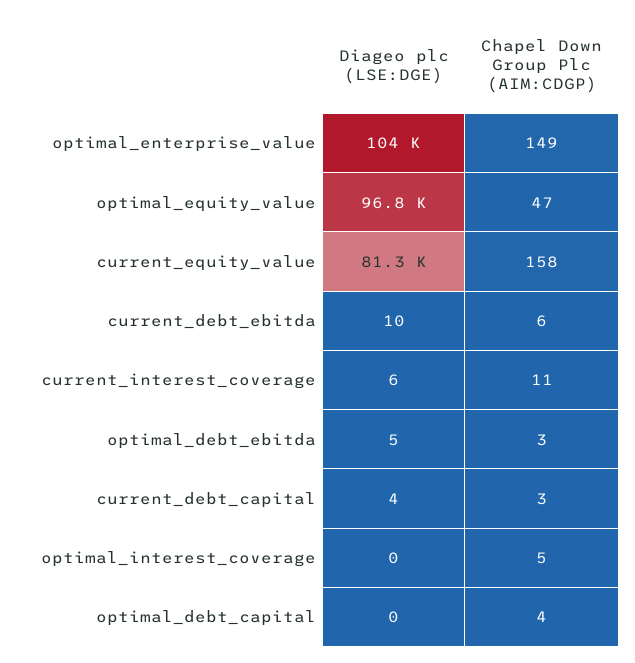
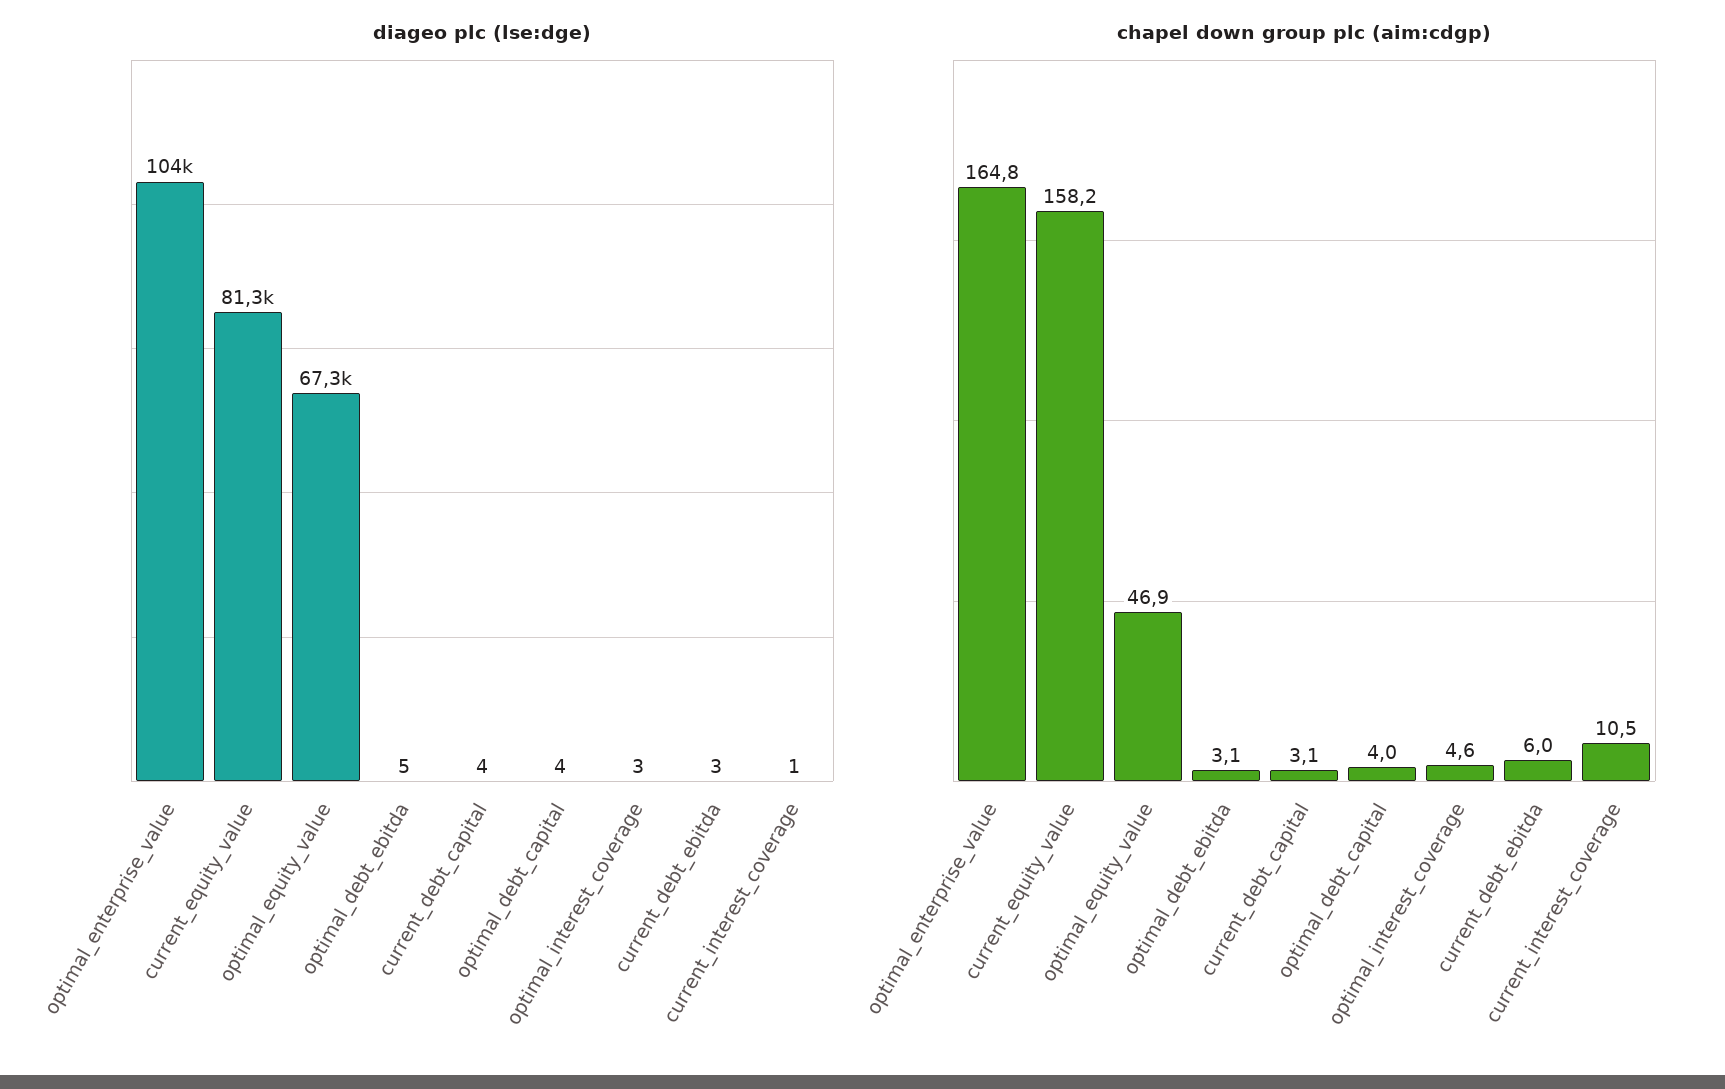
Chapel Down Group Plc (AIM:CDGP), optimal_enterprise_value: 149 -> 164.8
Diageo plc (LSE:DGE), optimal_equity_value: 96800 -> 67300
Diageo plc (LSE:DGE), current_debt_ebitda: 10 -> 3
Diageo plc (LSE:DGE), current_interest_coverage: 6 -> 1
Diageo plc (LSE:DGE), optimal_interest_coverage: 0 -> 3
Diageo plc (LSE:DGE), optimal_debt_capital: 0 -> 4

